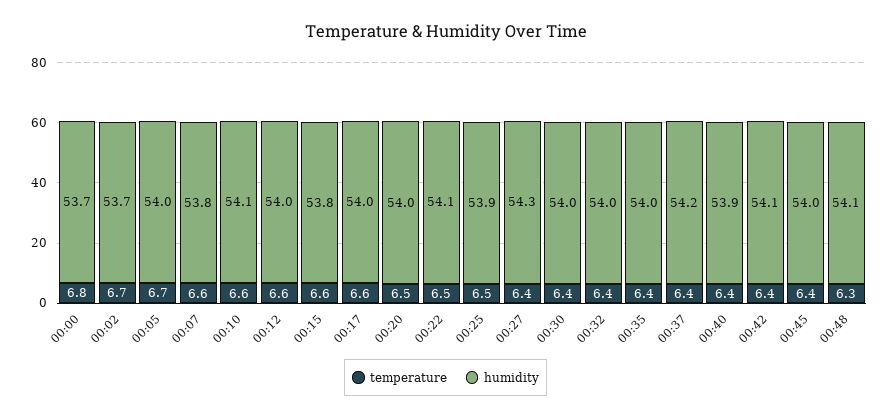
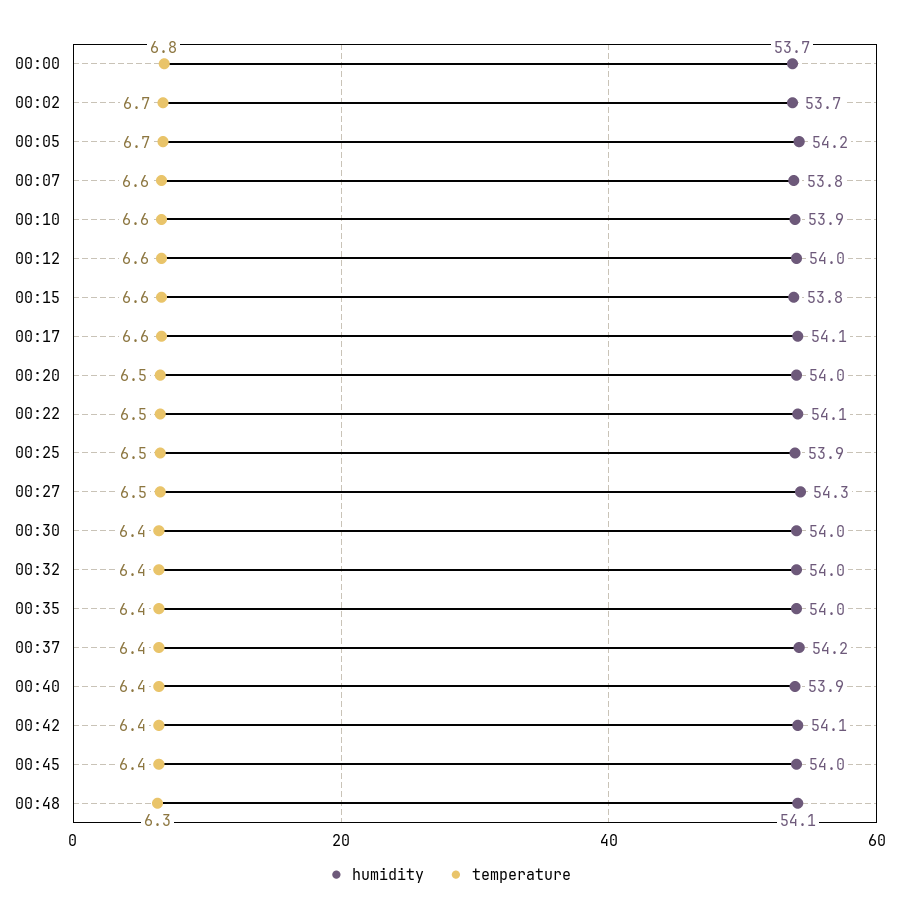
humidity, 00:05: 54 -> 54.2
humidity, 00:10: 54.1 -> 53.9
humidity, 00:17: 54 -> 54.1
temperature, 00:27: 6.4 -> 6.5

